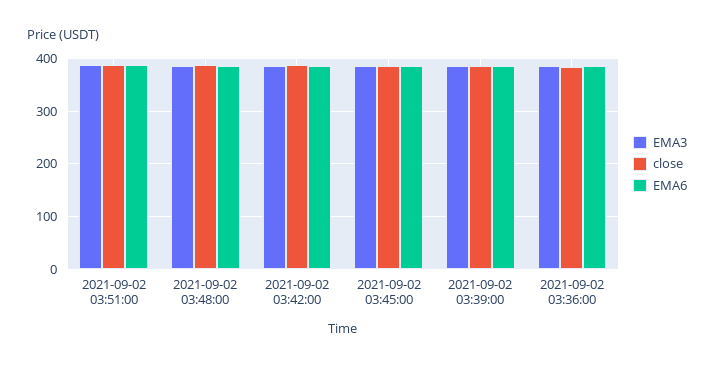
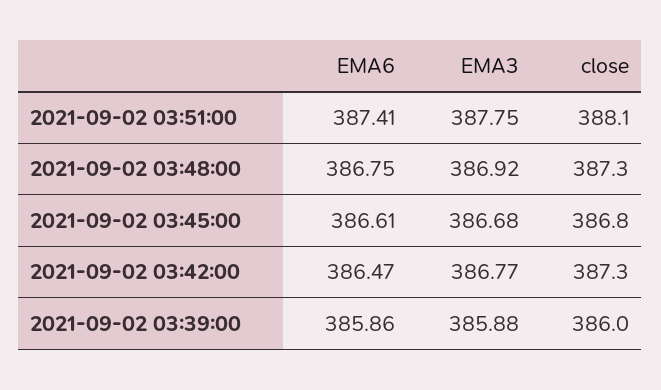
EMA3, 2021-09-02 03:36:00: 380 -> none
close, 2021-09-02 03:36:00: 380 -> none
EMA6, 2021-09-02 03:36:00: 380 -> none

